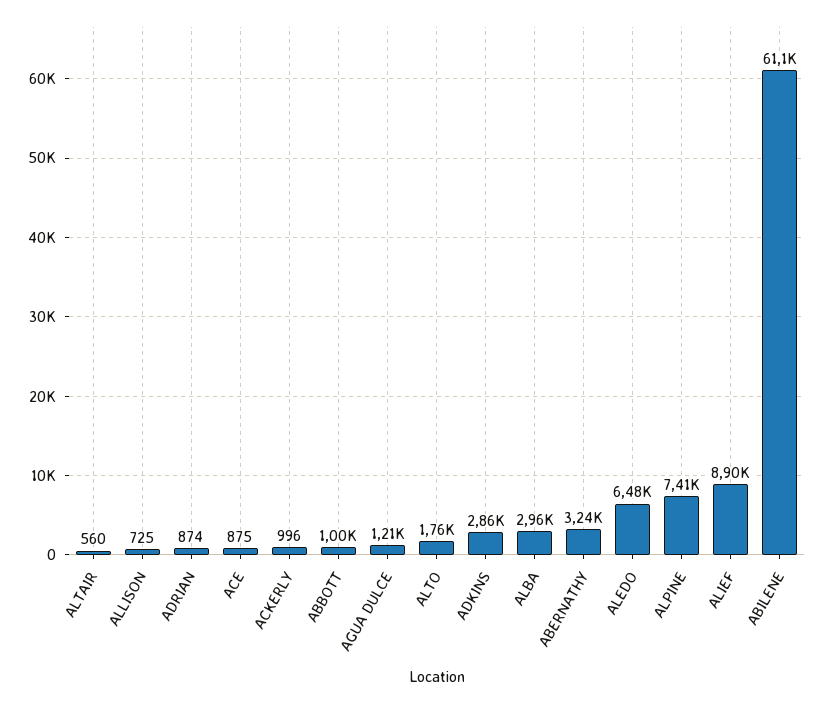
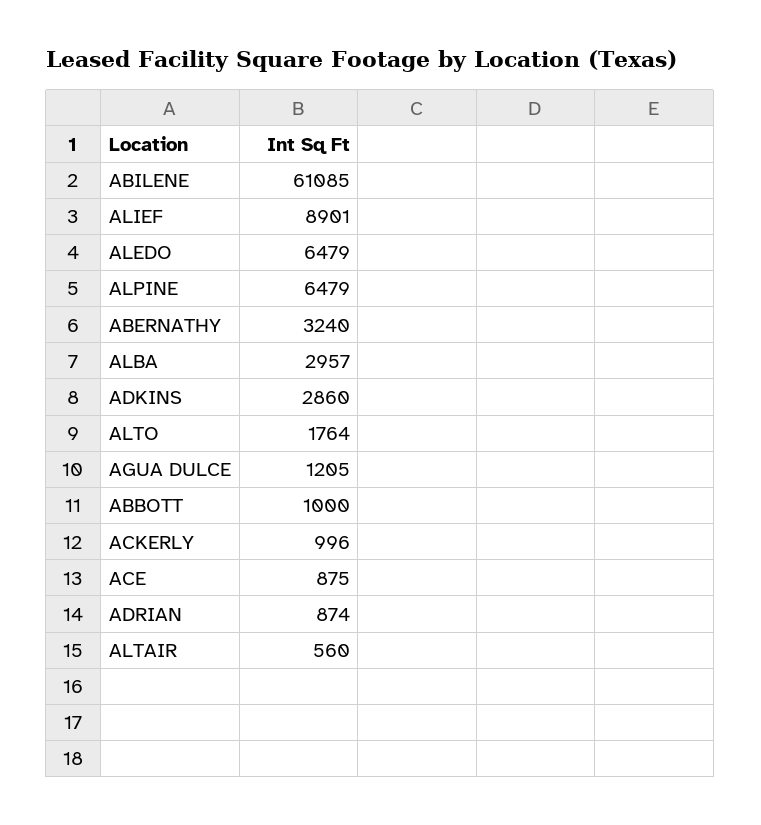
ALLISON: 725 -> none
ALPINE: 7410 -> 6479

